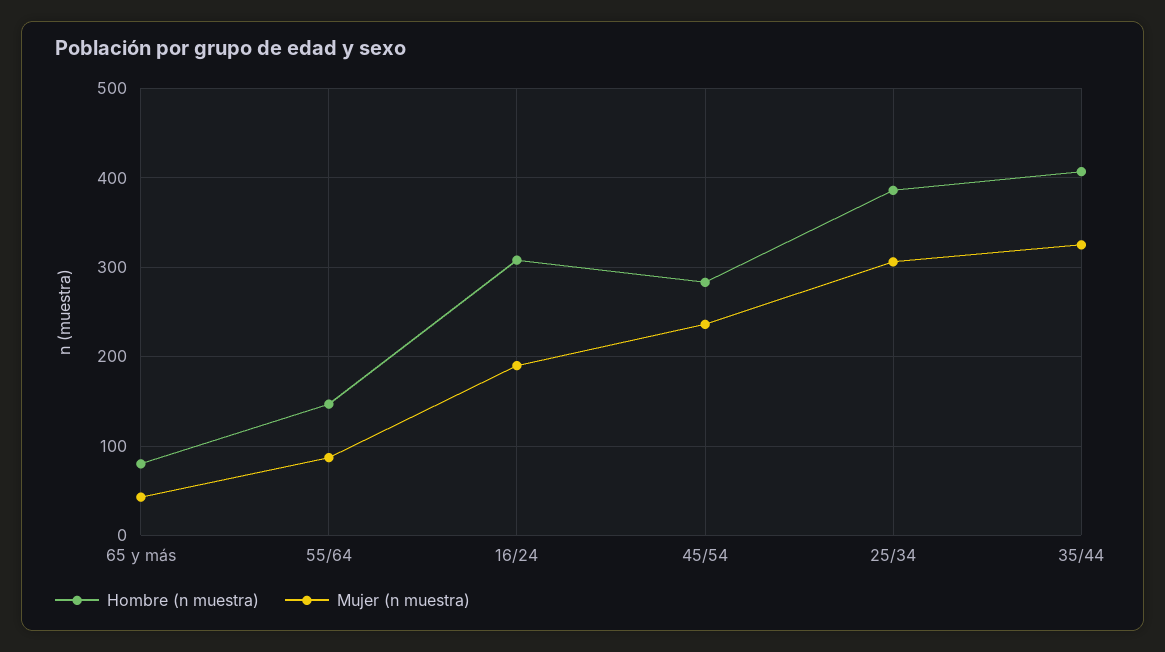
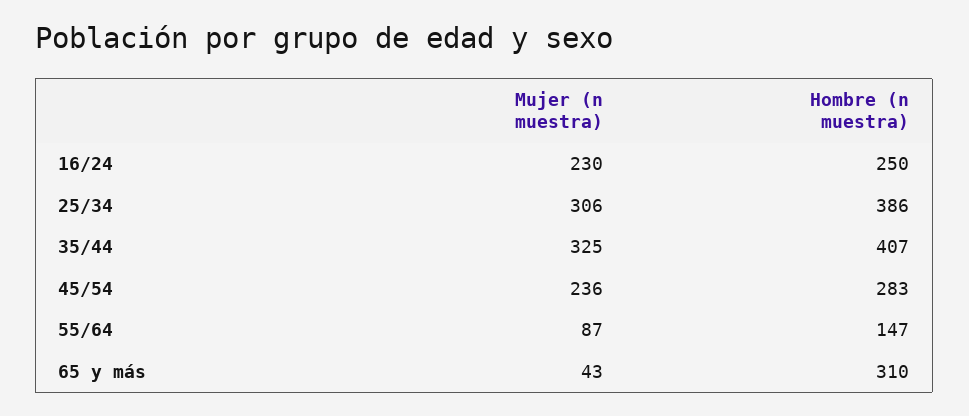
Hombre (n muestra), 65 y más: 80 -> 310
Hombre (n muestra), 16/24: 310 -> 250
Mujer (n muestra), 16/24: 190 -> 230

